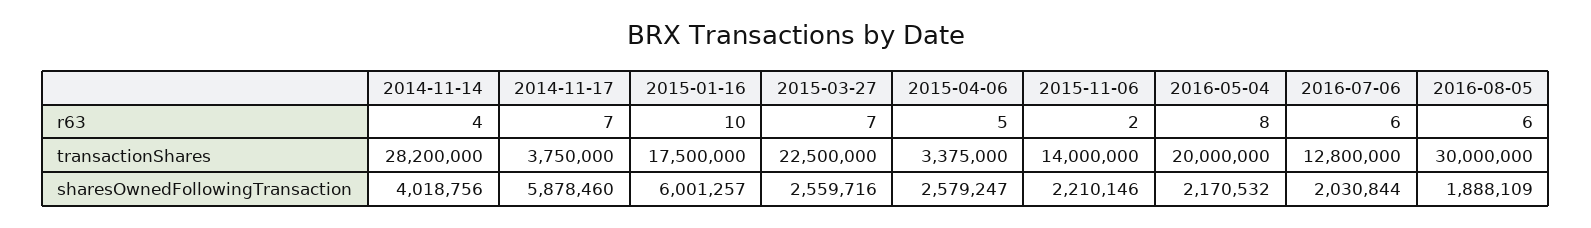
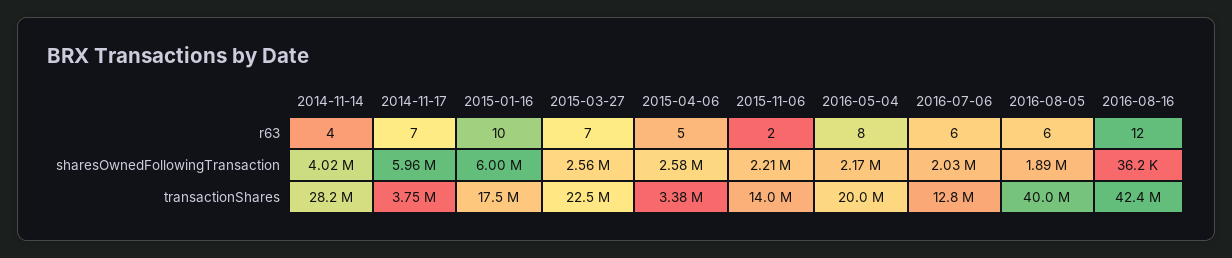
2016-08-05, transactionShares: 30000000 -> 40000000
2014-11-17, sharesOwnedFollowingTransaction: 5878460 -> 5960000
2016-08-16, r63: none -> 12
2016-08-16, sharesOwnedFollowingTransaction: none -> 36200
2016-08-16, transactionShares: none -> 42400000

